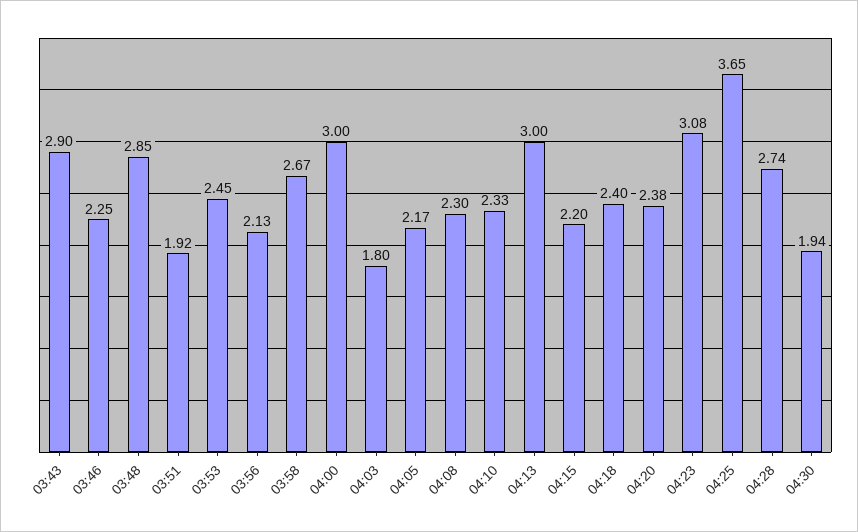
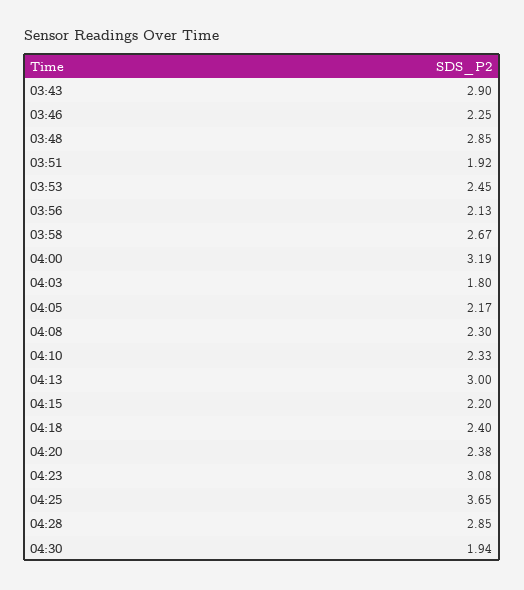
04:00: 3 -> 3.19
04:28: 2.74 -> 2.85

